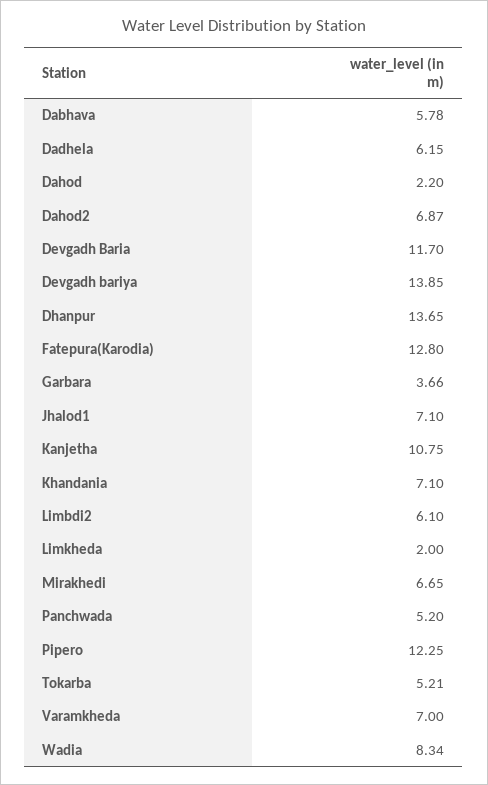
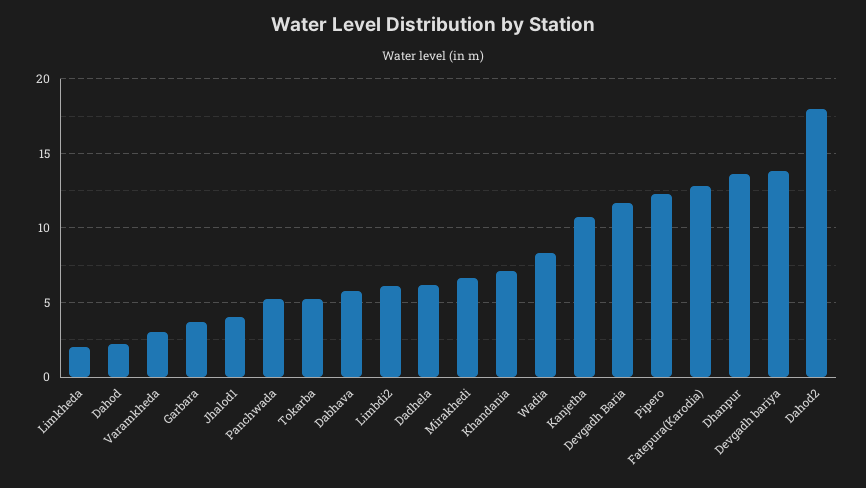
Dahod2: 6.87 -> 18
Jhalod1: 7.1 -> 4
Varamkheda: 7 -> 3

